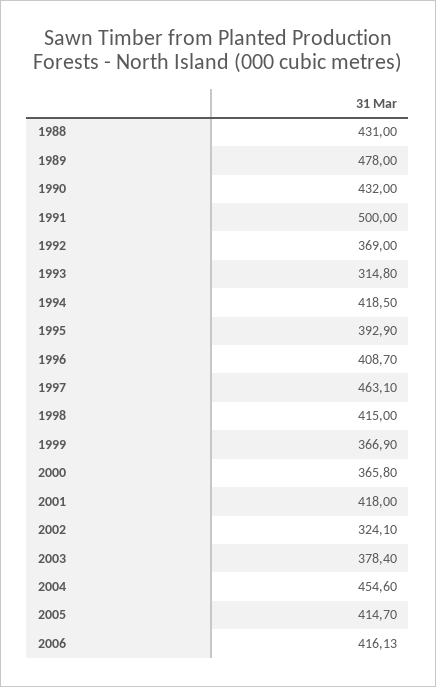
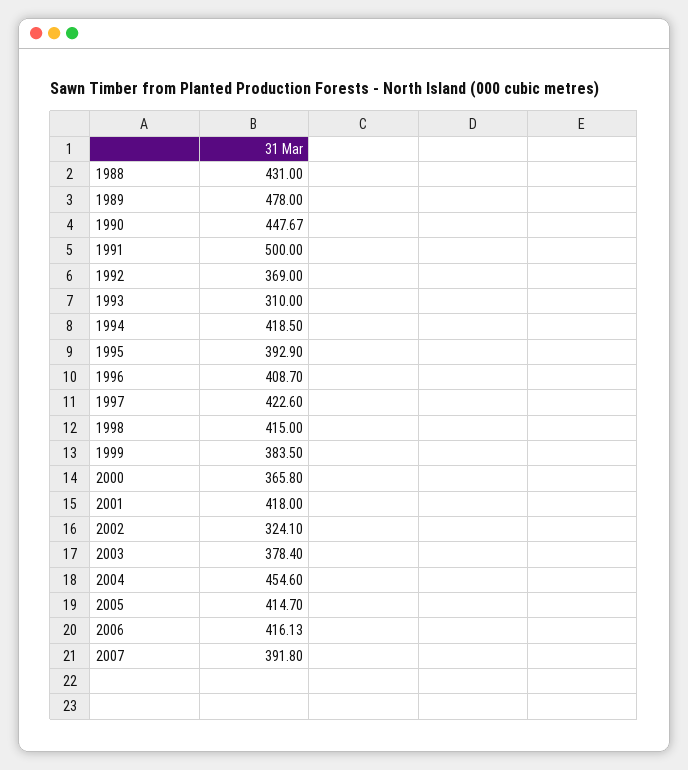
1990: 432 -> 447.67
1993: 314.8 -> 310
1997: 463.1 -> 422.6
1999: 366.9 -> 383.5
2007: none -> 391.8

